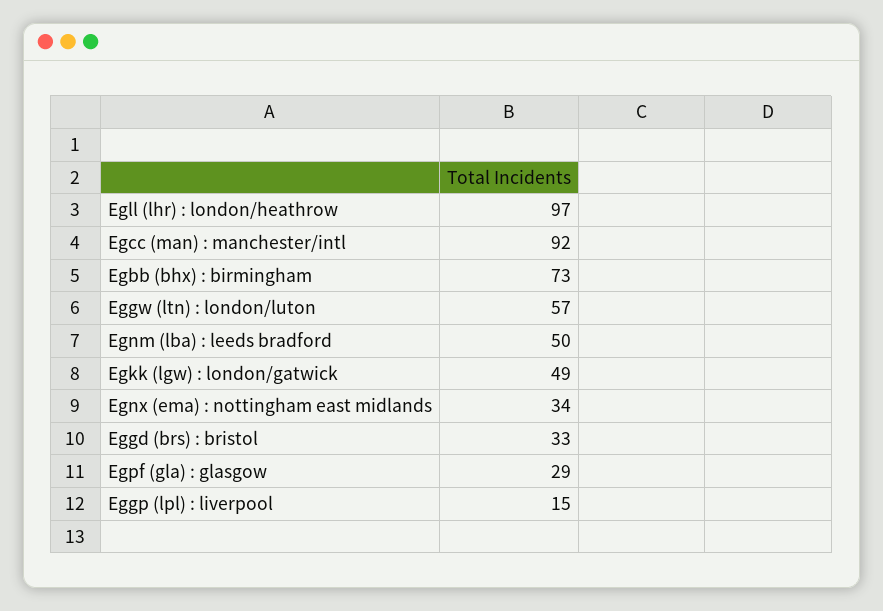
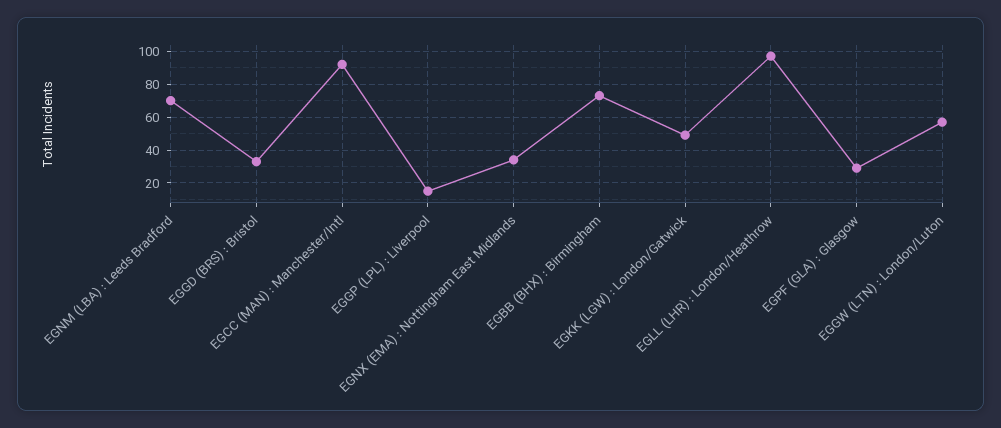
Egnm (lba) : leeds bradford: 50 -> 70

